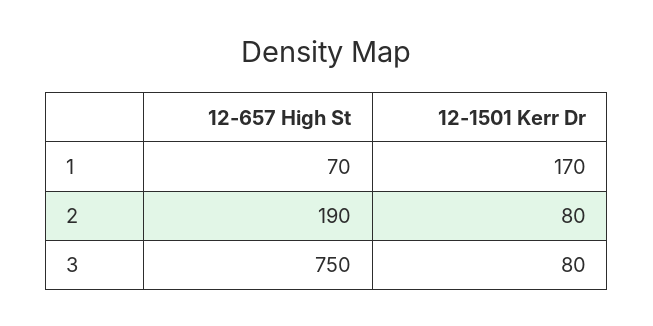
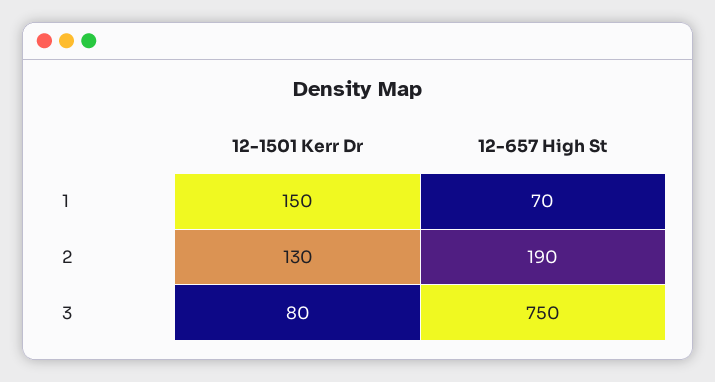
12-1501 Kerr Dr, 1: 170 -> 150
12-1501 Kerr Dr, 2: 80 -> 130

